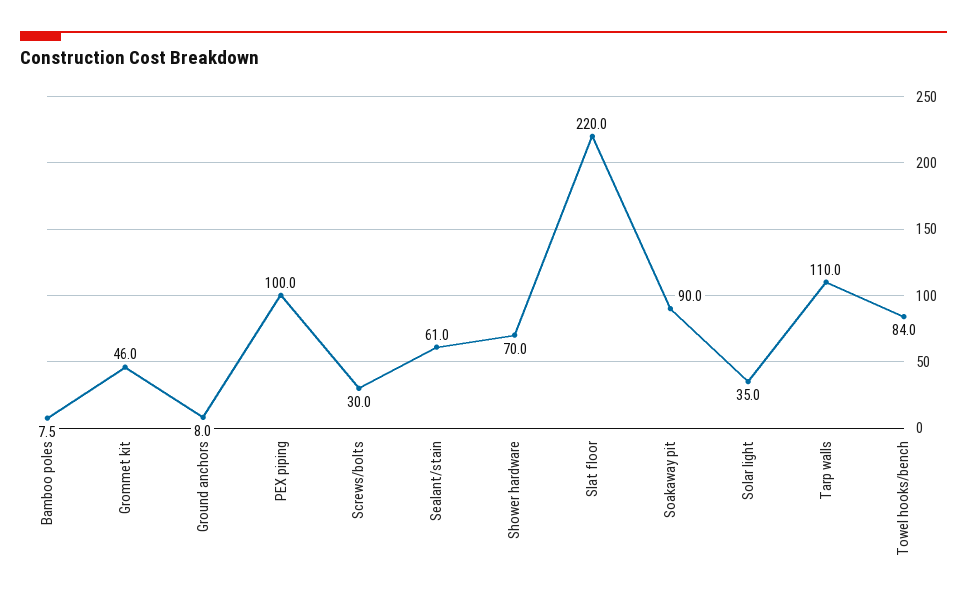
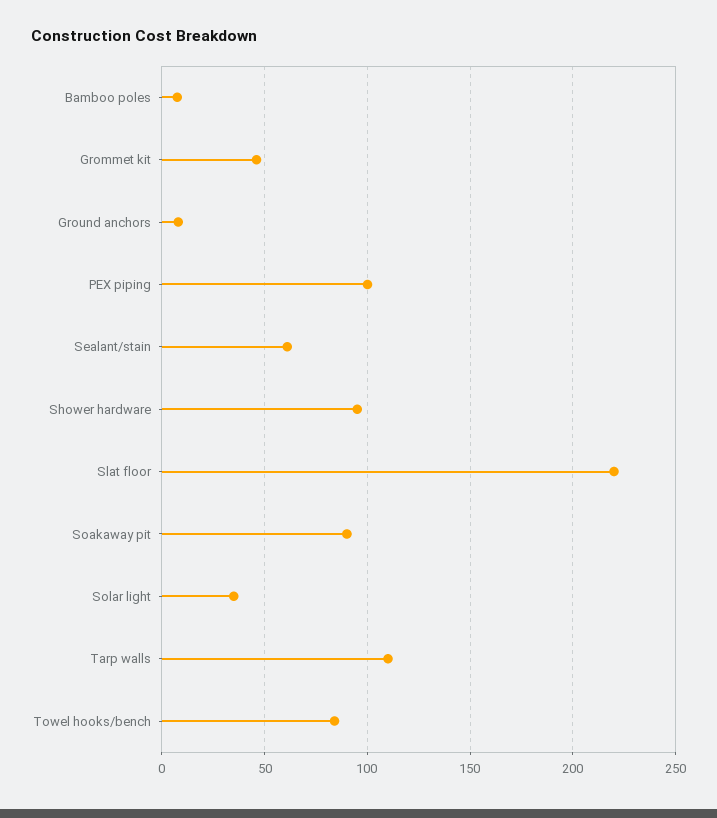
Screws/bolts: 30 -> none
Shower hardware: 70 -> 95

